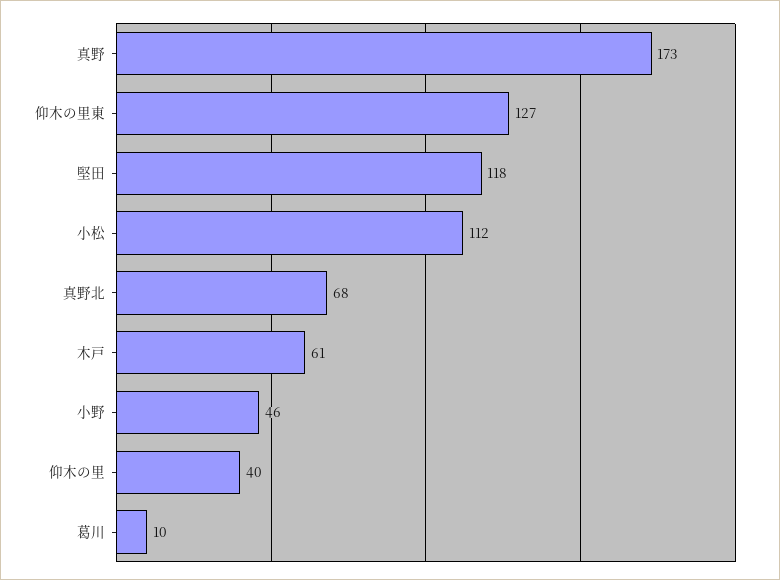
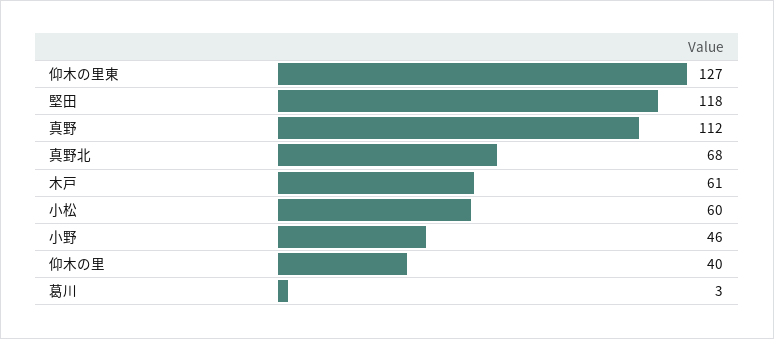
真野: 173 -> 112
小松: 112 -> 60
葛川: 10 -> 3

